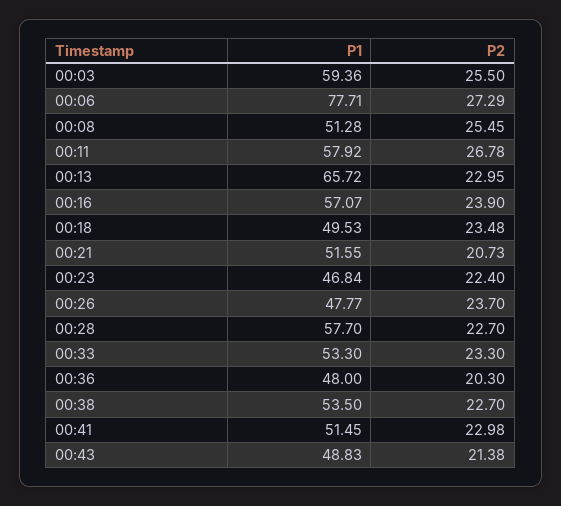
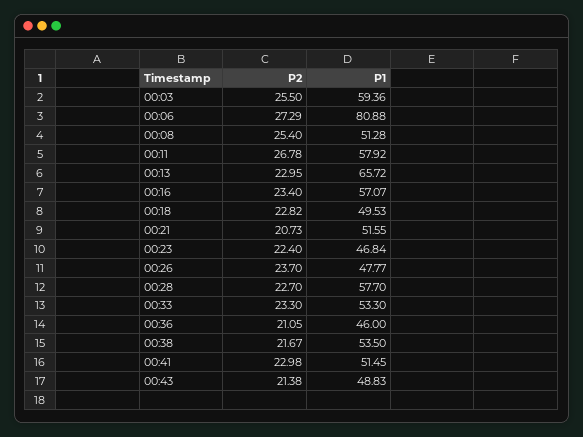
P1, 00:06: 77.71 -> 80.88
P2, 00:08: 25.45 -> 25.4
P2, 00:16: 23.9 -> 23.4
P2, 00:18: 23.48 -> 22.82
P1, 00:36: 48 -> 46
P2, 00:36: 20.3 -> 21.05
P2, 00:38: 22.7 -> 21.67

